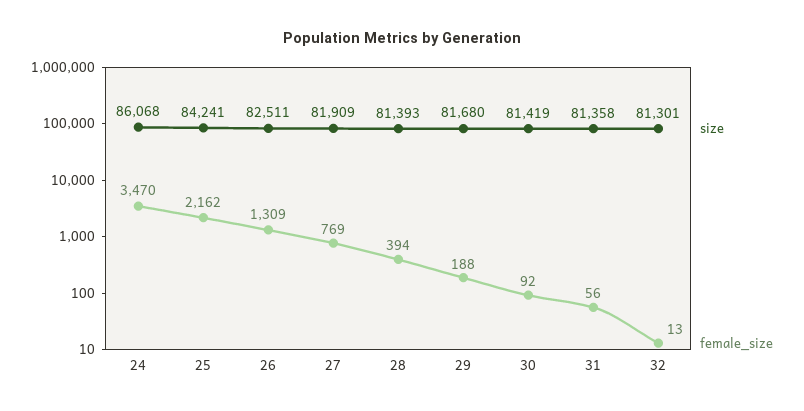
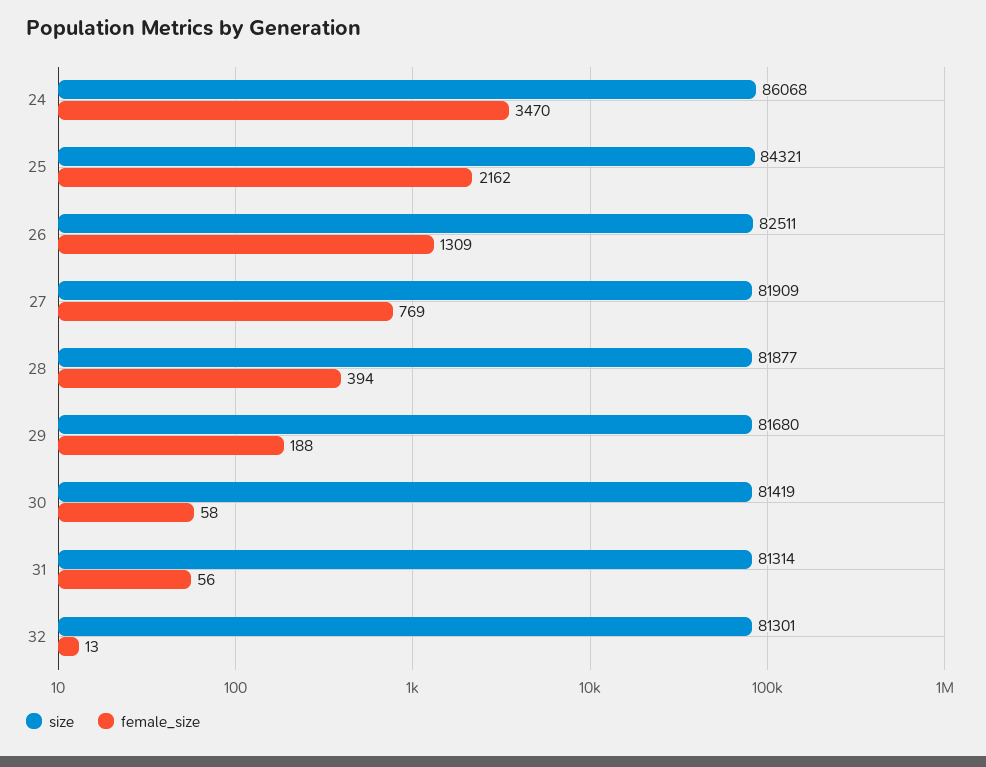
size, 25: 84241 -> 84321
size, 28: 81393 -> 81877
female_size, 30: 92 -> 58
size, 31: 81358 -> 81314

